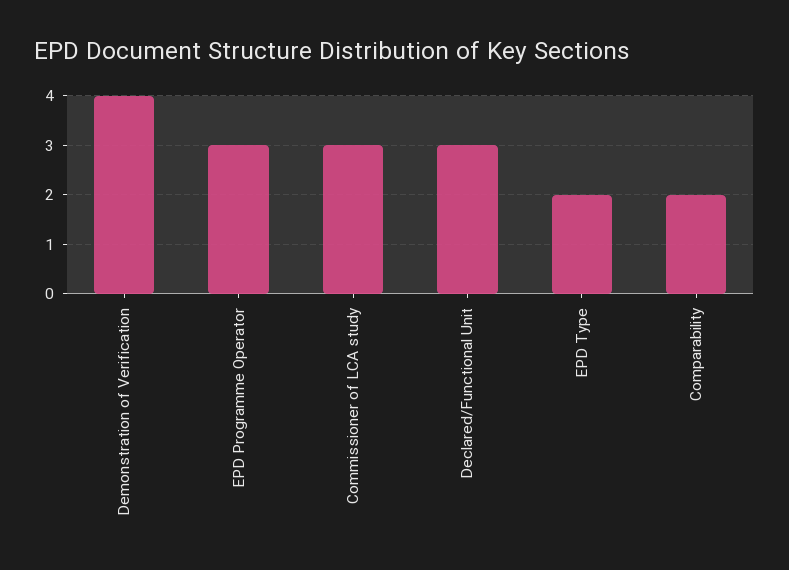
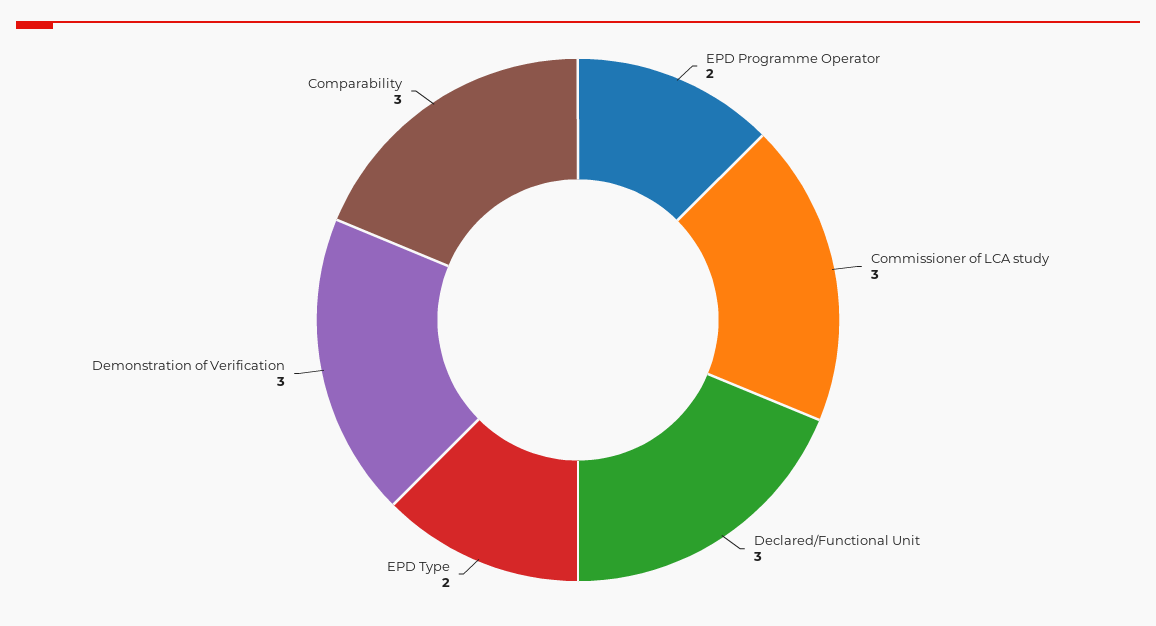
Demonstration of Verification: 4 -> 3
EPD Programme Operator: 3 -> 2
Comparability: 2 -> 3

